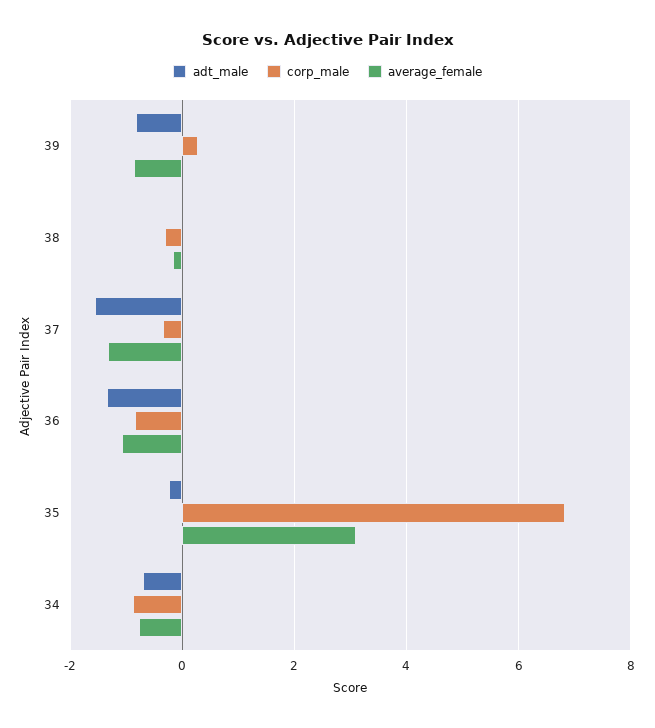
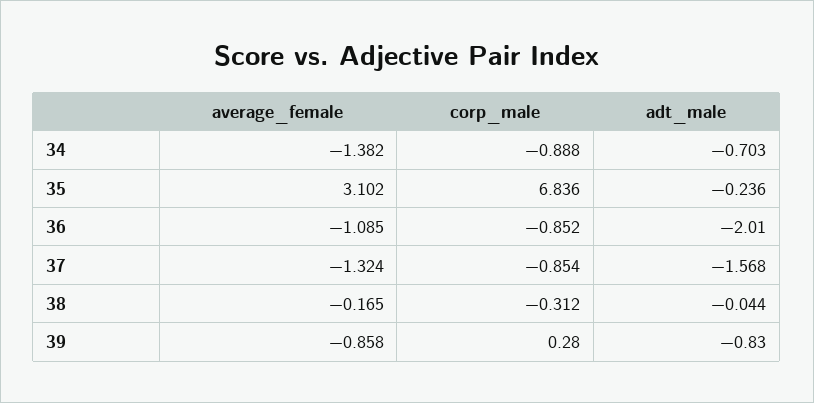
corp_male, 37: -0.4 -> -0.854
adt_male, 36: -1.4 -> -2.01
average_female, 34: -0.8 -> -1.382

